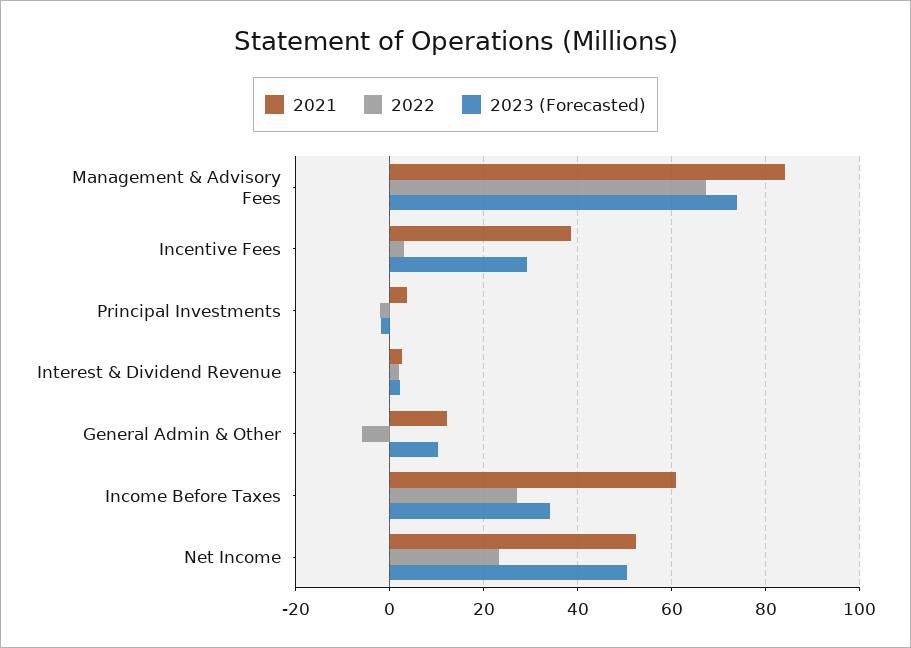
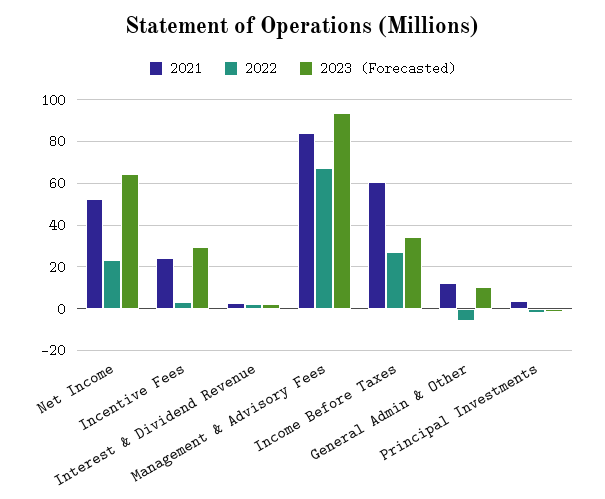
2023 (Forecasted), Management & Advisory Fees: 74 -> 95
2021, Incentive Fees: 38 -> 25
2023 (Forecasted), Net Income: 50 -> 65

